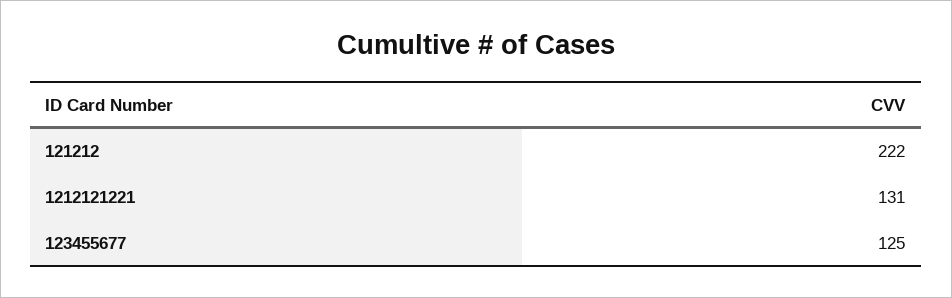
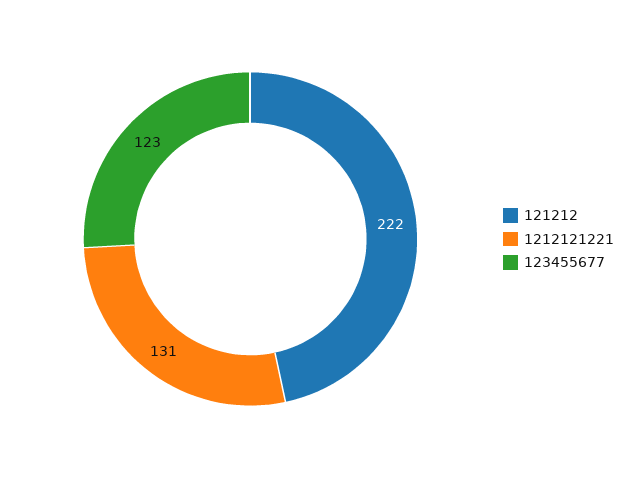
123455677: 125 -> 123

